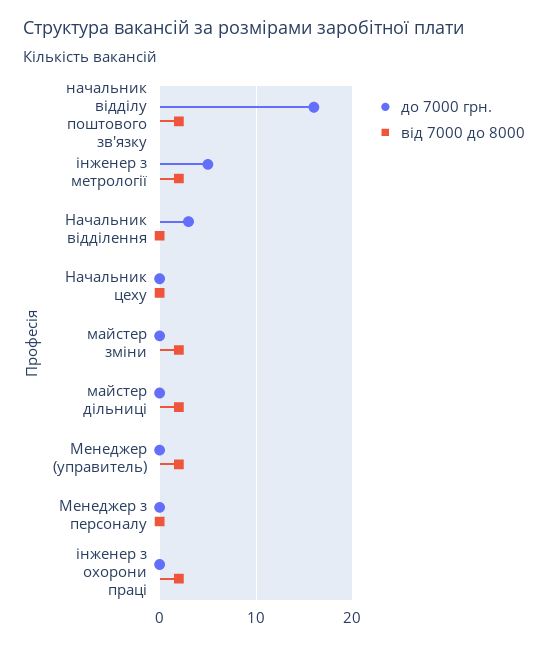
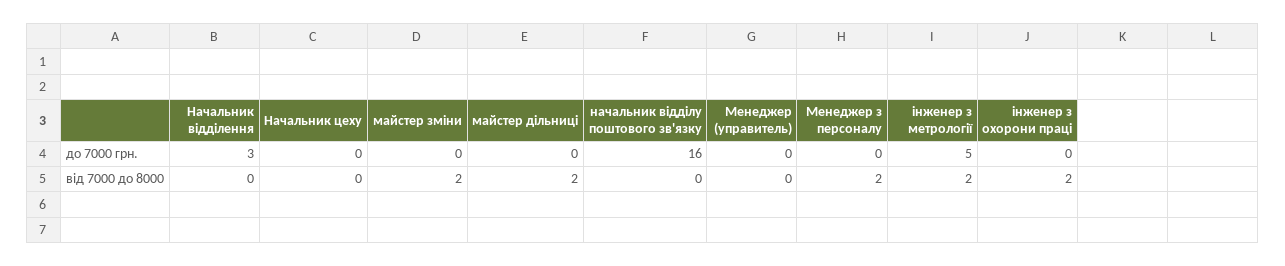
від 7000 до 8000, начальник відділу поштового зв'язку: 2 -> 0
від 7000 до 8000, Менеджер (управитель): 2 -> 0
від 7000 до 8000, Менеджер з персоналу: 0 -> 2

